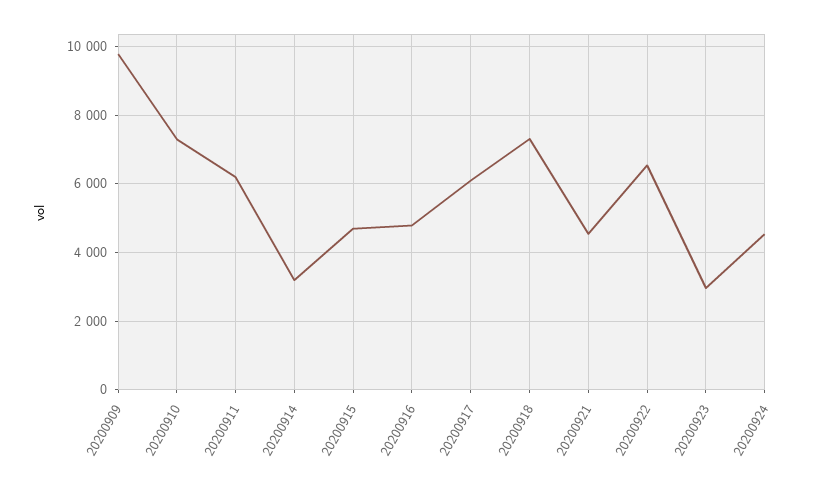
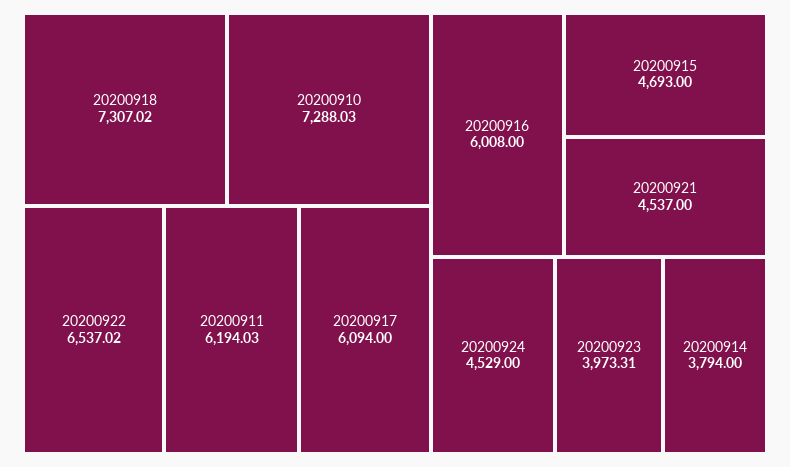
20200909: 9800 -> none
20200914: 3200 -> 3794
20200916: 4800 -> 6008
20200923: 3000 -> 3973.31

